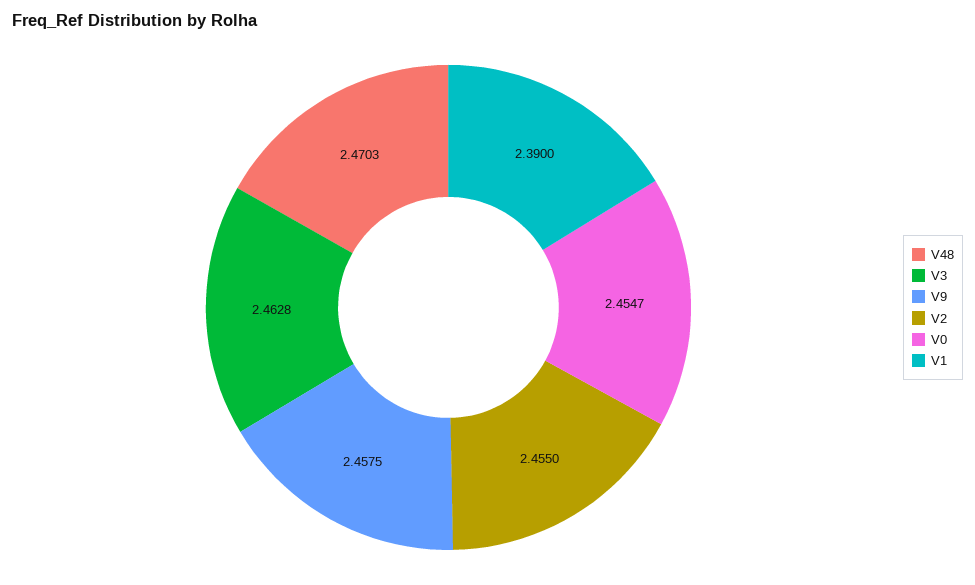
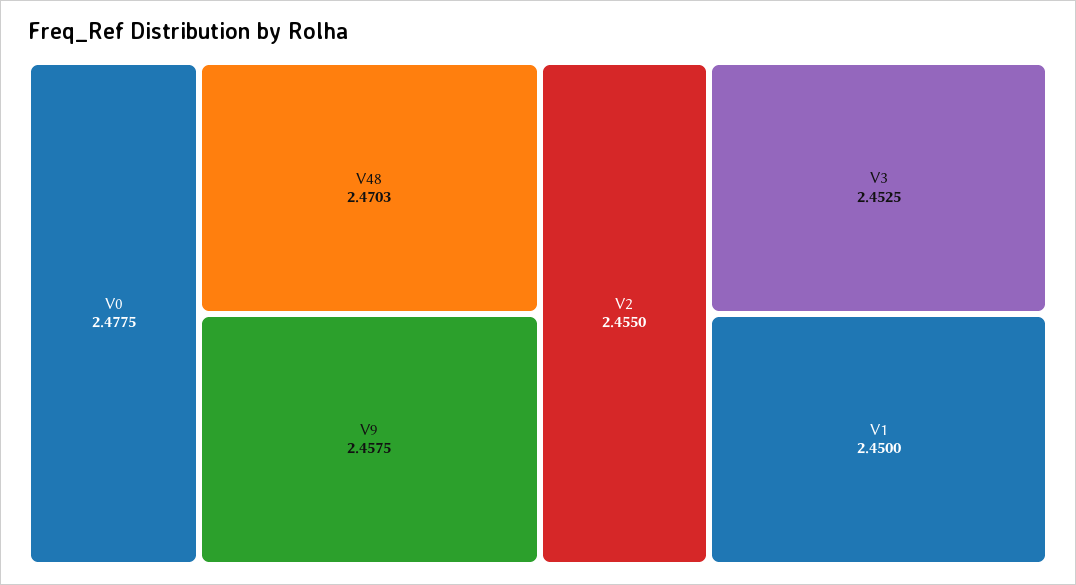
V3: 2.4628 -> 2.4525
V0: 2.4547 -> 2.4775
V1: 2.39 -> 2.45

